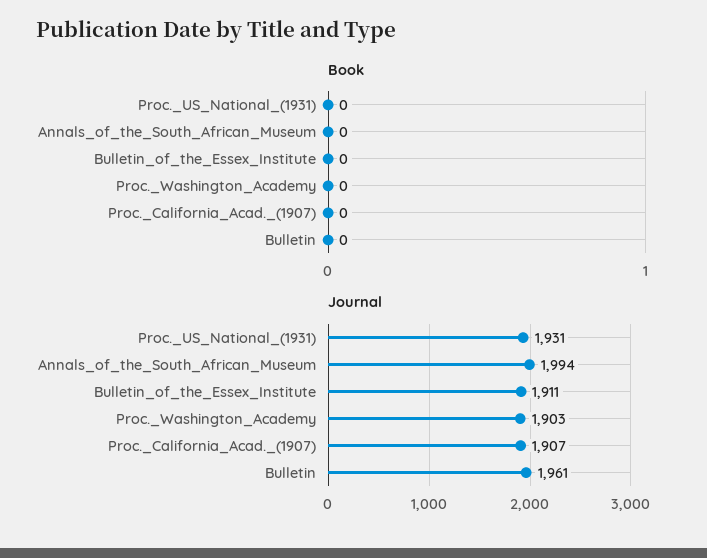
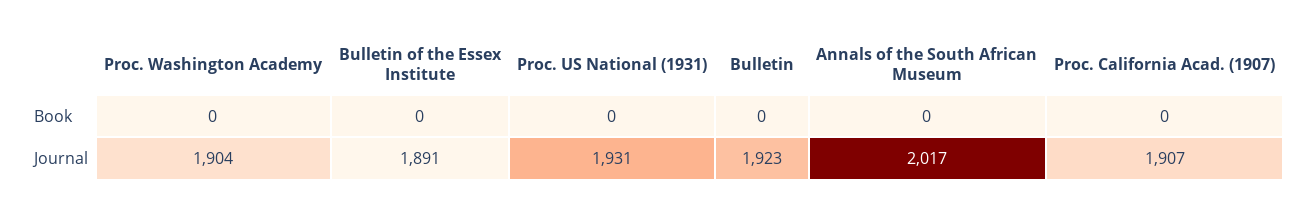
Journal, Annals_of_the_South_African_Museum: 1994 -> 2017
Journal, Bulletin_of_the_Essex_Institute: 1911 -> 1891
Journal, Proc._Washington_Academy: 1903 -> 1904
Journal, Bulletin: 1961 -> 1923

